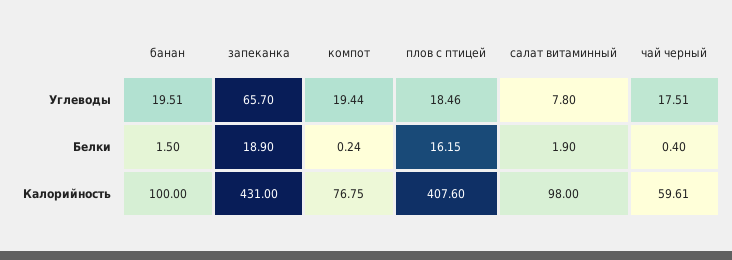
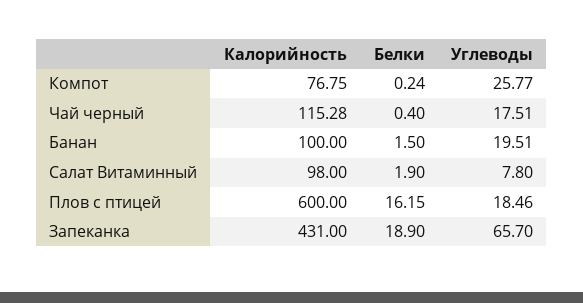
компот, Углеводы: 19.44 -> 25.77
плов с птицей, Калорийность: 407.6 -> 600
чай черный, Калорийность: 59.61 -> 115.28

